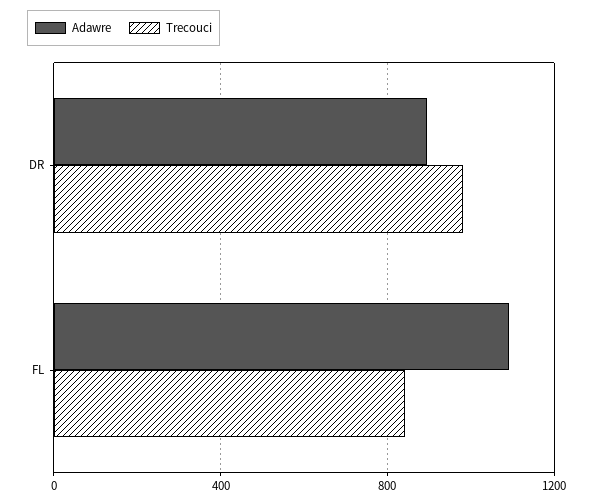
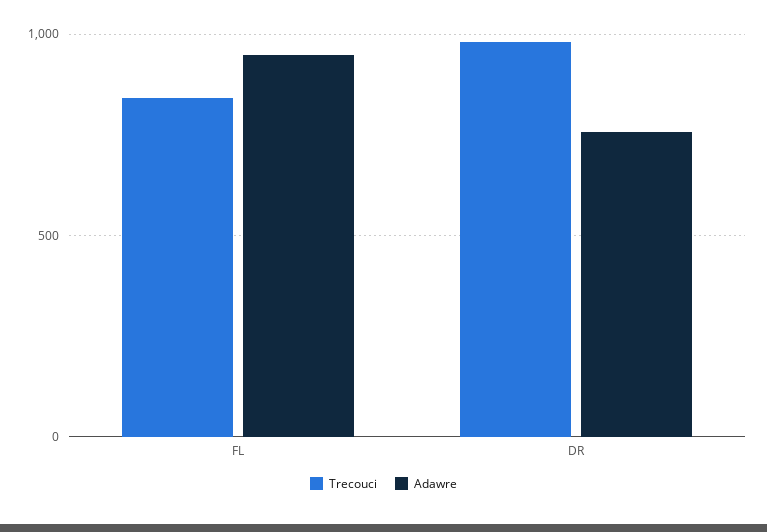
Adawre, DR: 900 -> 750
Adawre, FL: 1100 -> 950

